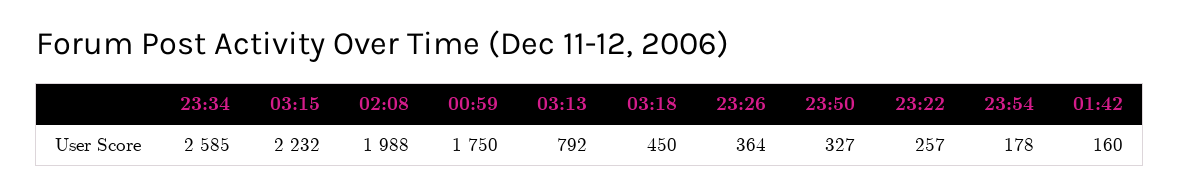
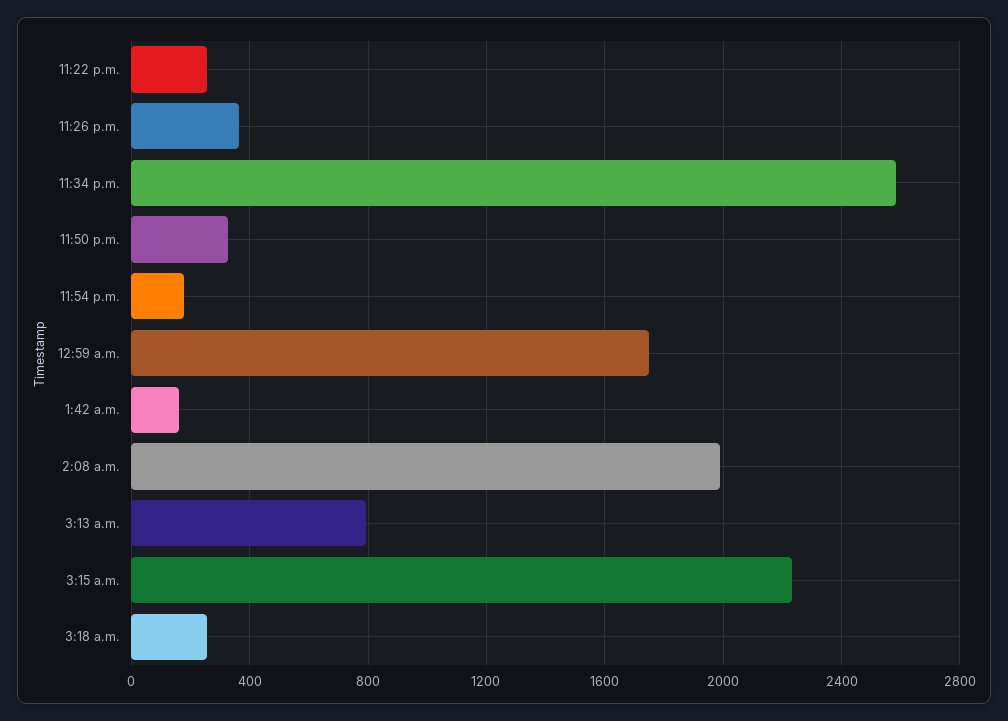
03:18: 450 -> 250

